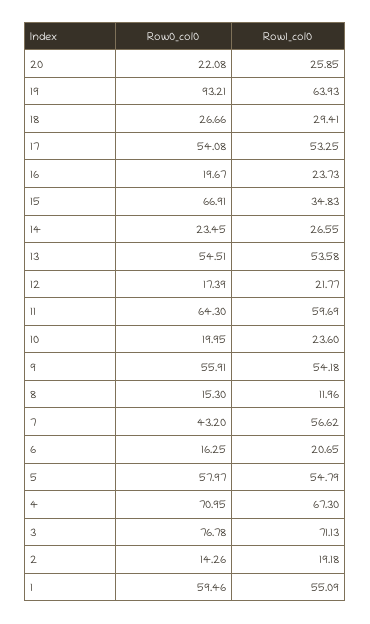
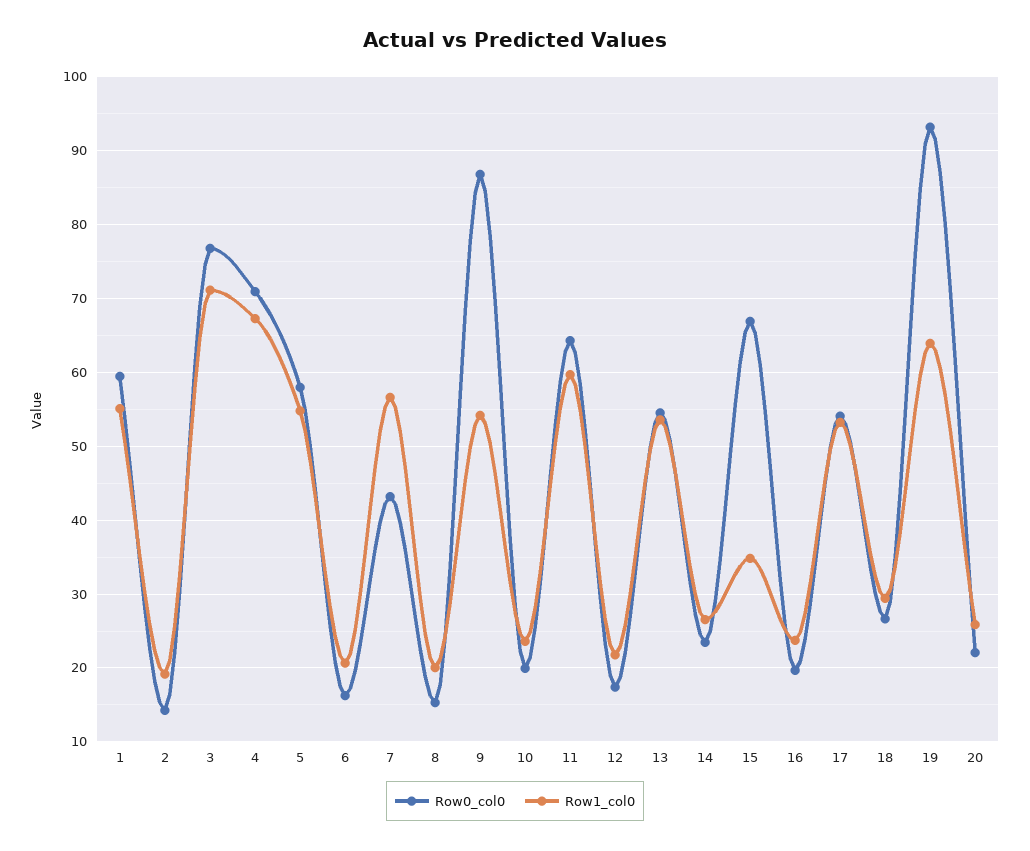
Row0_col0, 9: 55.91 -> 87
Row1_col0, 8: 11.96 -> 20

